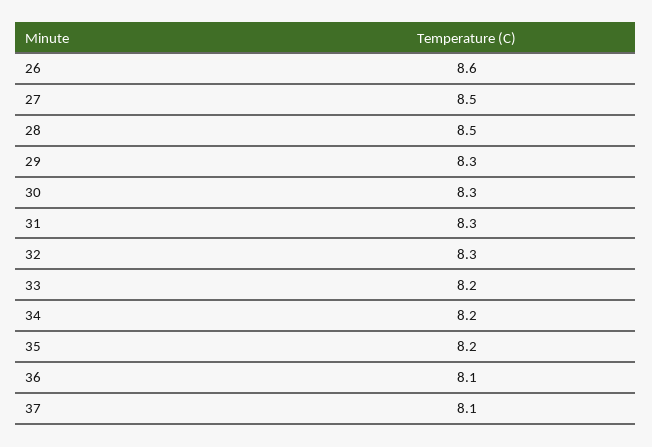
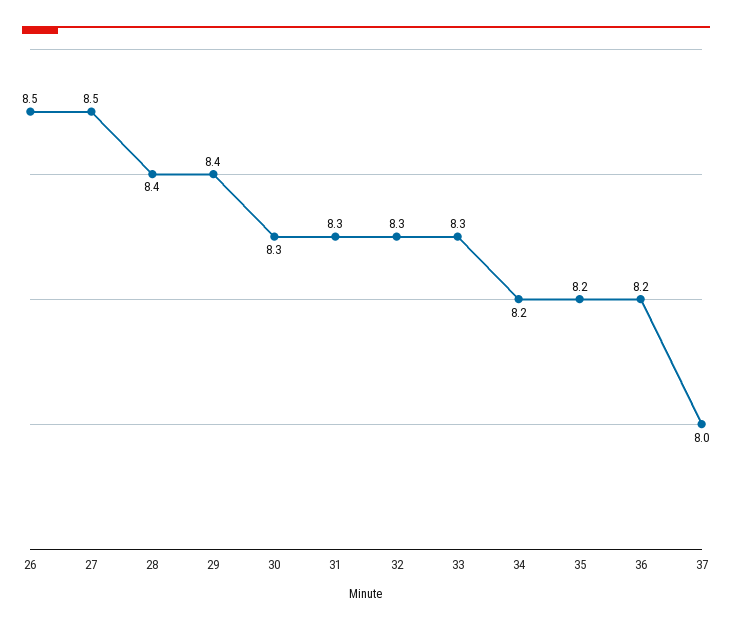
26: 8.6 -> 8.5
28: 8.5 -> 8.4
29: 8.3 -> 8.4
33: 8.2 -> 8.3
36: 8.1 -> 8.2
37: 8.1 -> 8

